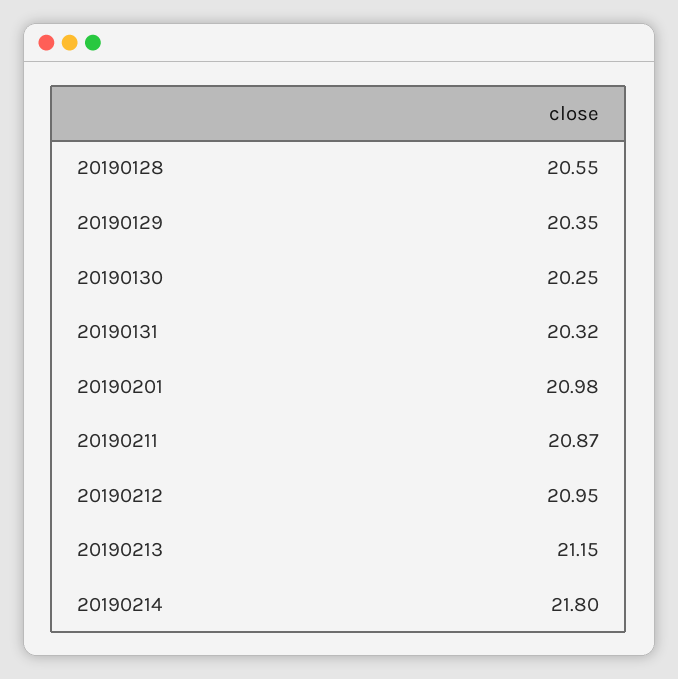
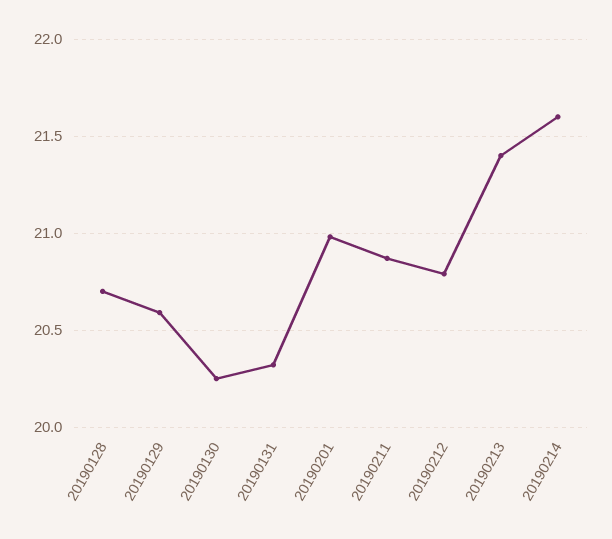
20190128: 20.55 -> 20.7
20190129: 20.35 -> 20.6
20190212: 20.95 -> 20.8
20190213: 21.15 -> 21.4
20190214: 21.8 -> 21.6

